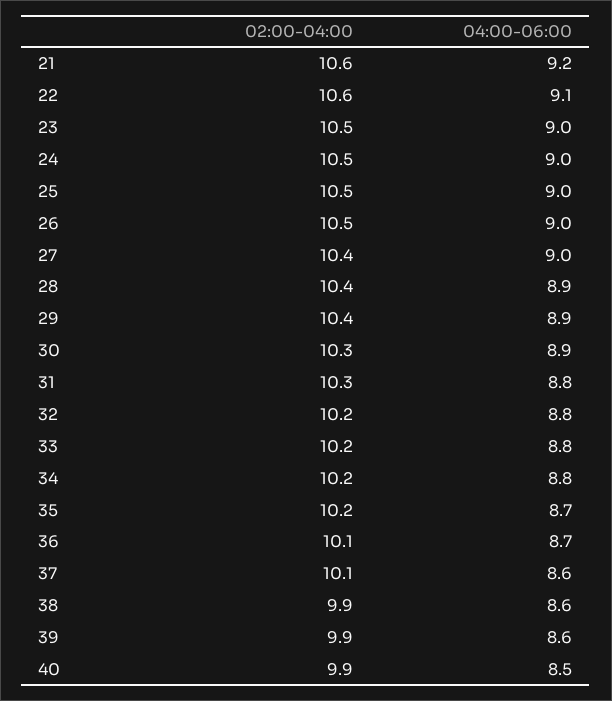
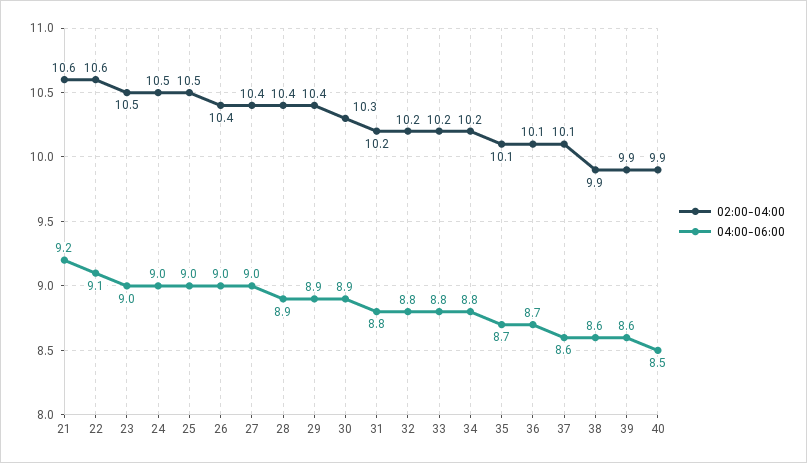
02:00-04:00, 26: 10.5 -> 10.4
02:00-04:00, 31: 10.3 -> 10.2
02:00-04:00, 35: 10.2 -> 10.1

